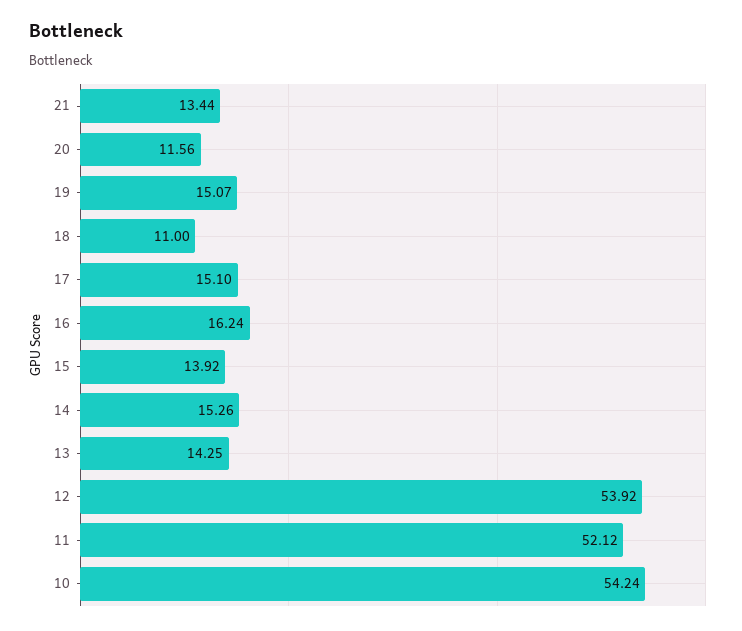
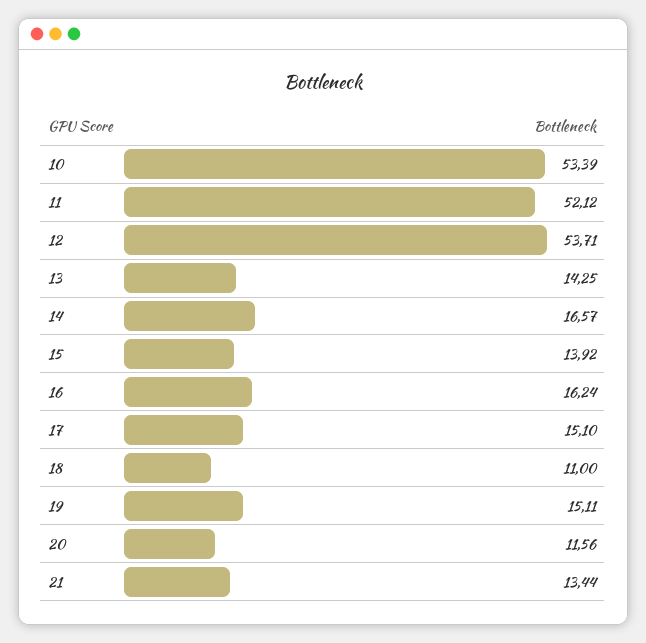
19: 15.07 -> 15.11
14: 15.26 -> 16.57
12: 53.92 -> 53.71
10: 54.24 -> 53.39

